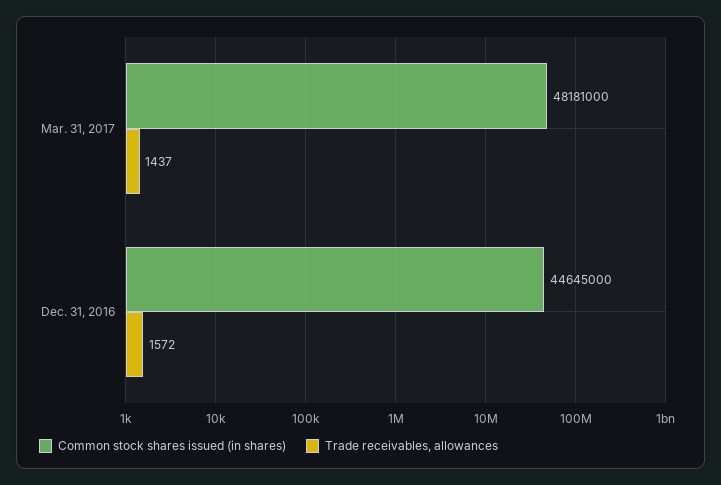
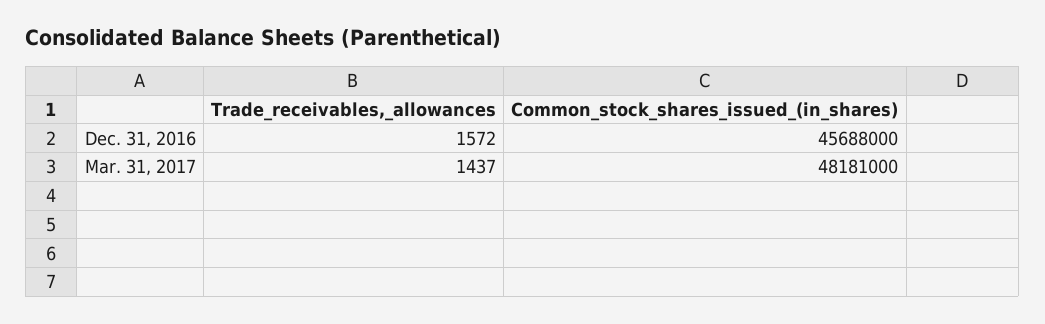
Common stock shares issued (in shares), Dec. 31, 2016: 44645000 -> 45688000

